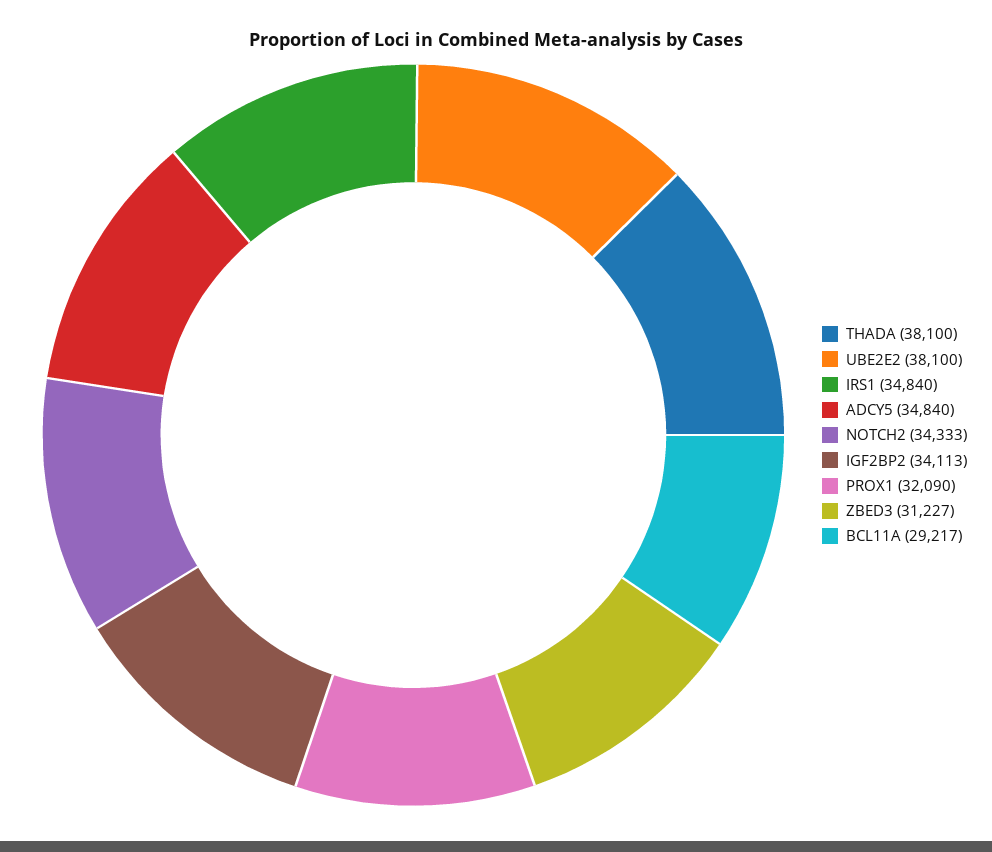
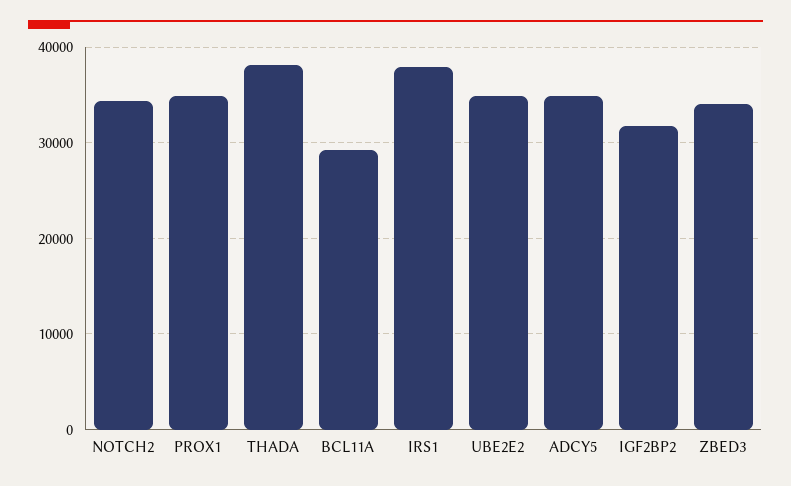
UBE2E2: 38100 -> 35000
IRS1: 34840 -> 38000
IGF2BP2: 34113 -> 32000
PROX1: 32090 -> 35000
ZBED3: 31227 -> 34000

